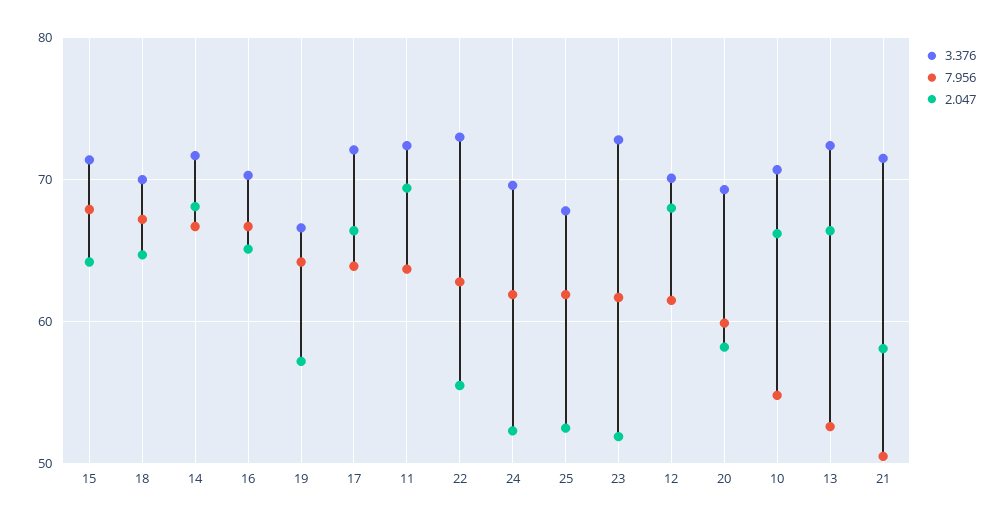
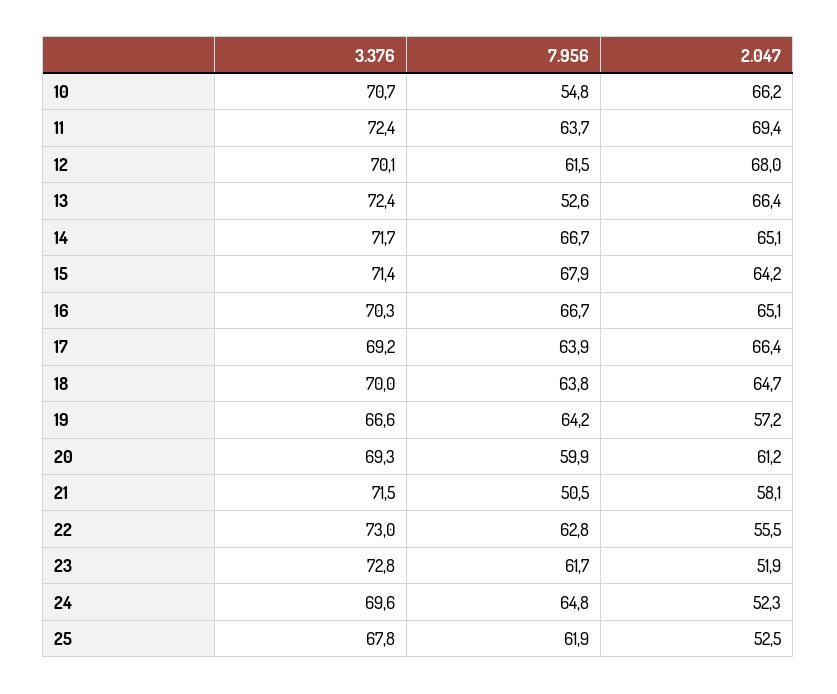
7.956, 18: 67 -> 63.8
2.047, 14: 68 -> 65.1
3.376, 17: 72 -> 69.2
7.956, 24: 62 -> 64.8
2.047, 20: 58 -> 61.2

